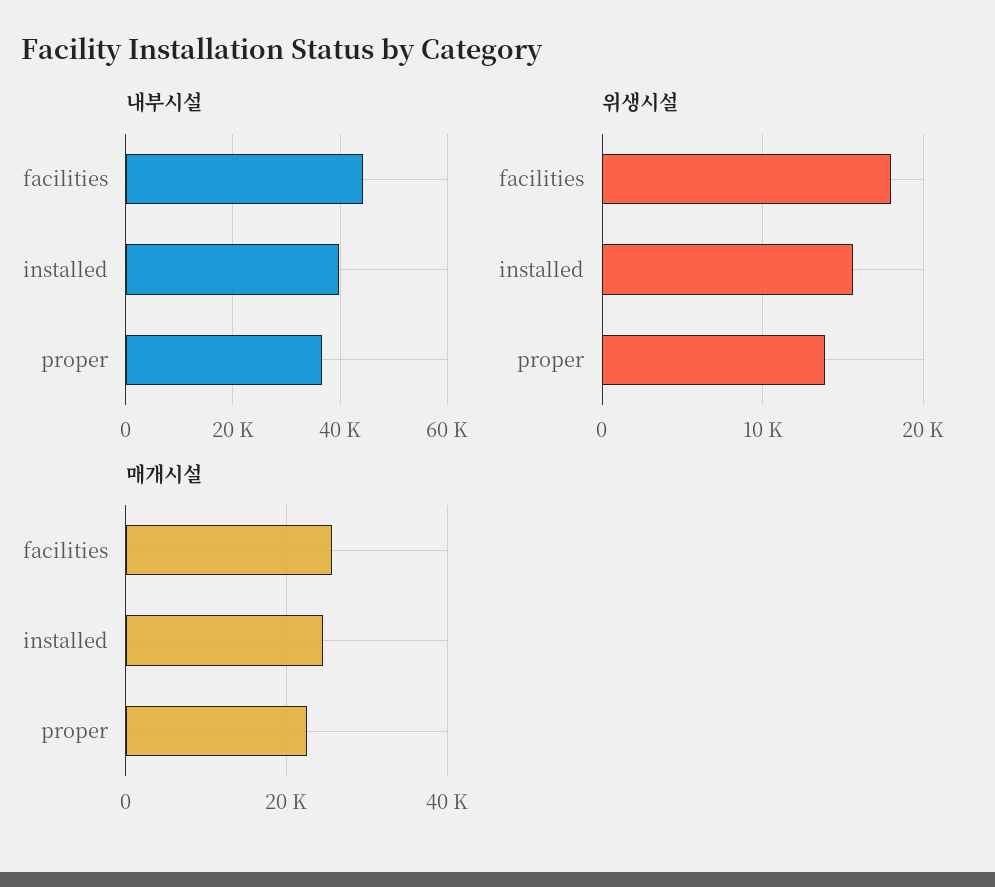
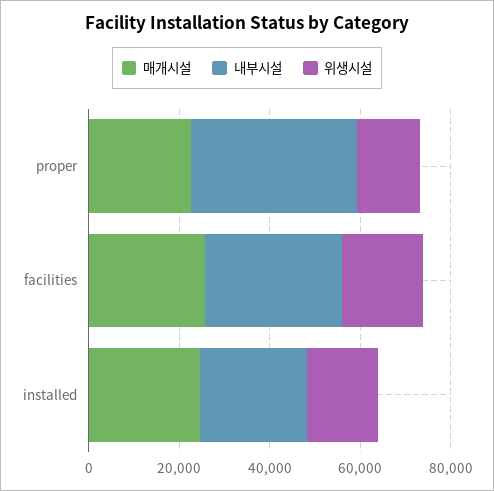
내부시설, facilities: 44000 -> 30000
내부시설, installed: 40000 -> 25000

